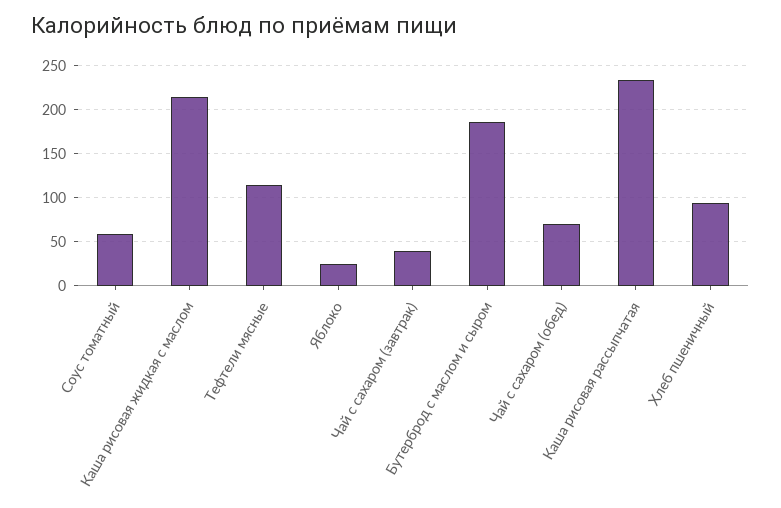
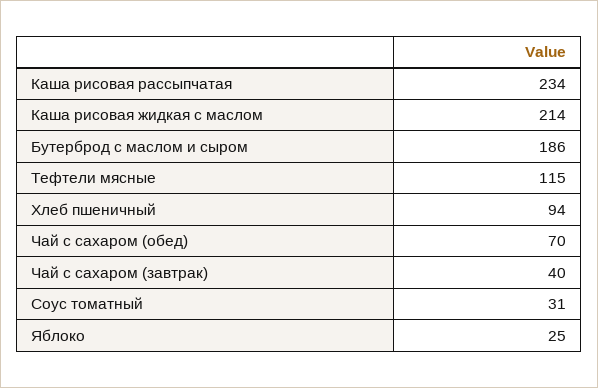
Соус томатный: 60 -> 31

